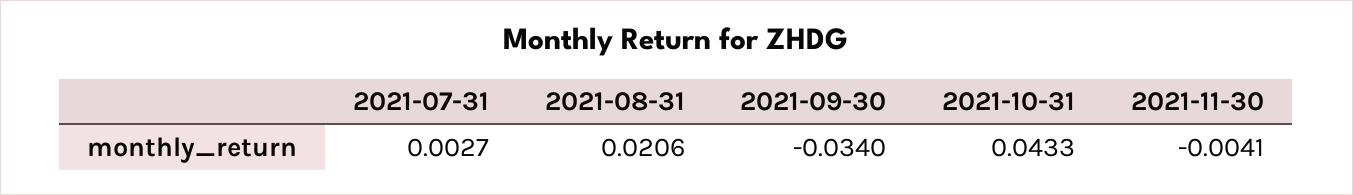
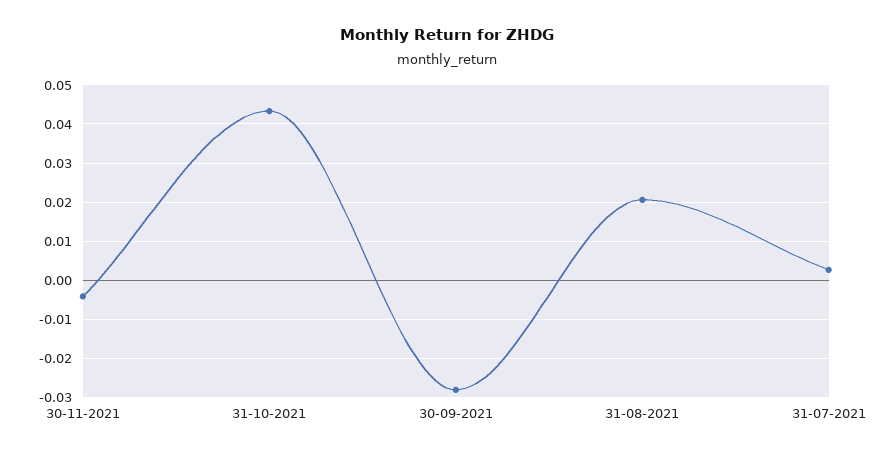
2021-09-30: -0.034 -> -0.028

